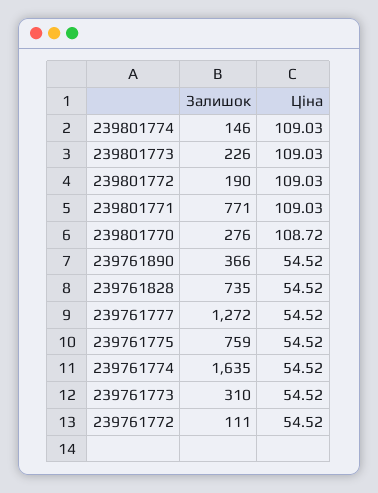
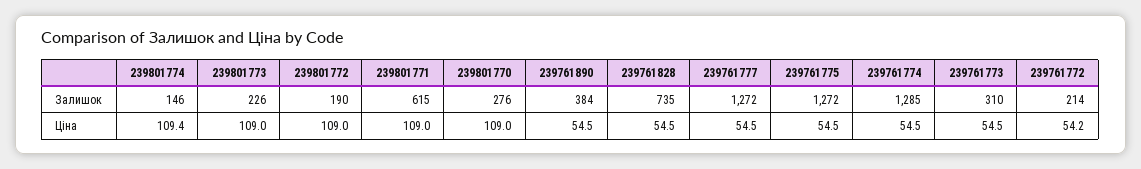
Ціна, 239801774: 109.03 -> 109.4
Залишок, 239801771: 771 -> 615
Ціна, 239801770: 108.72 -> 109
Залишок, 239761890: 366 -> 384
Залишок, 239761775: 759 -> 1272
Залишок, 239761774: 1635 -> 1285
Залишок, 239761772: 111 -> 214
Ціна, 239761772: 54.52 -> 54.2

